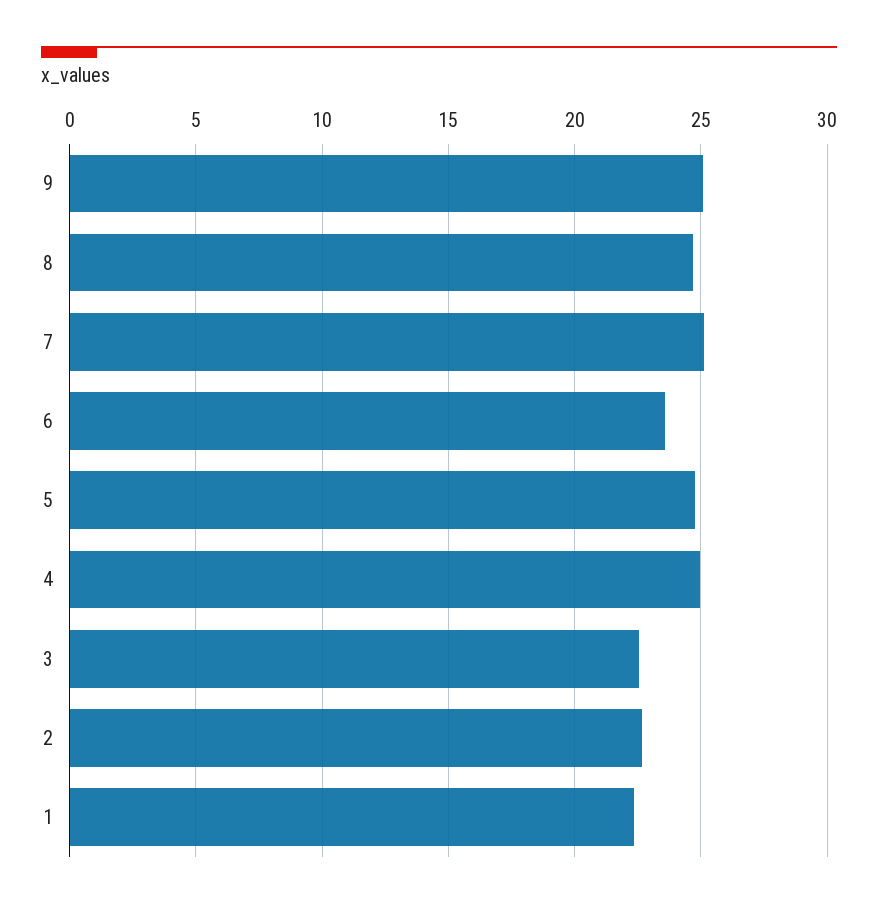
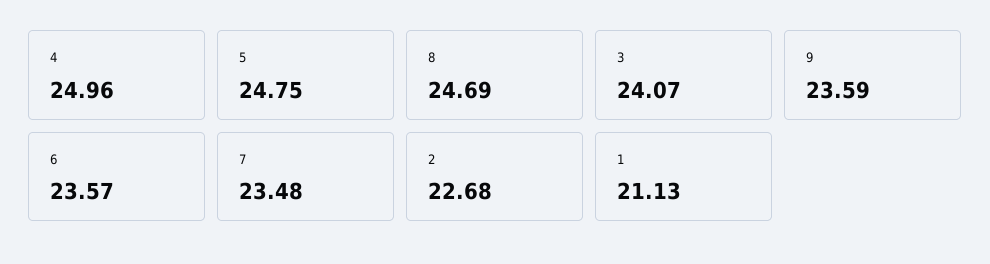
9: 25 -> 23.59
7: 25 -> 23.48
3: 22.5 -> 24.07
1: 22.5 -> 21.13

